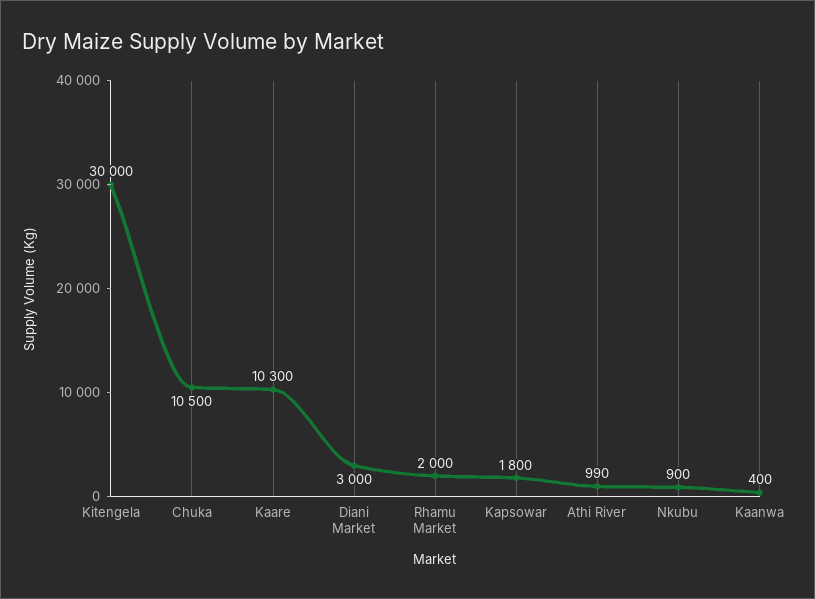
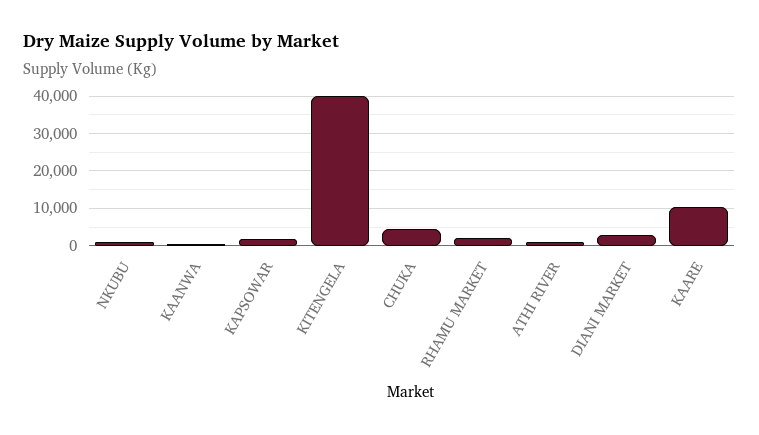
Kitengela: 30000 -> 40000
Chuka: 10500 -> 4000

